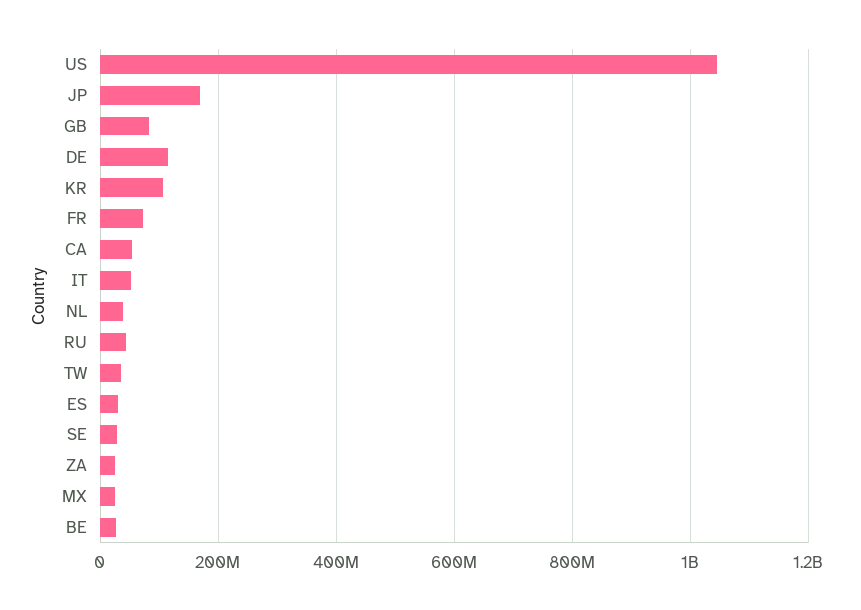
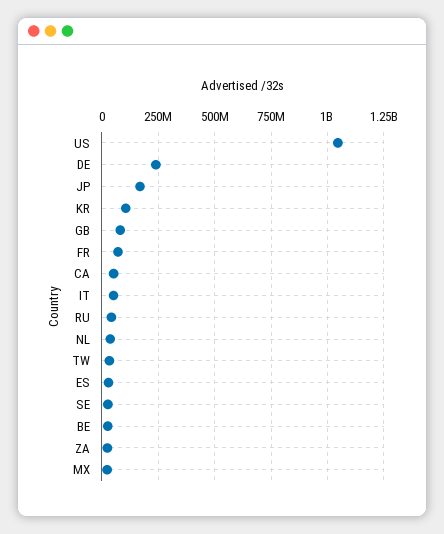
DE: 120000000 -> 250000000

